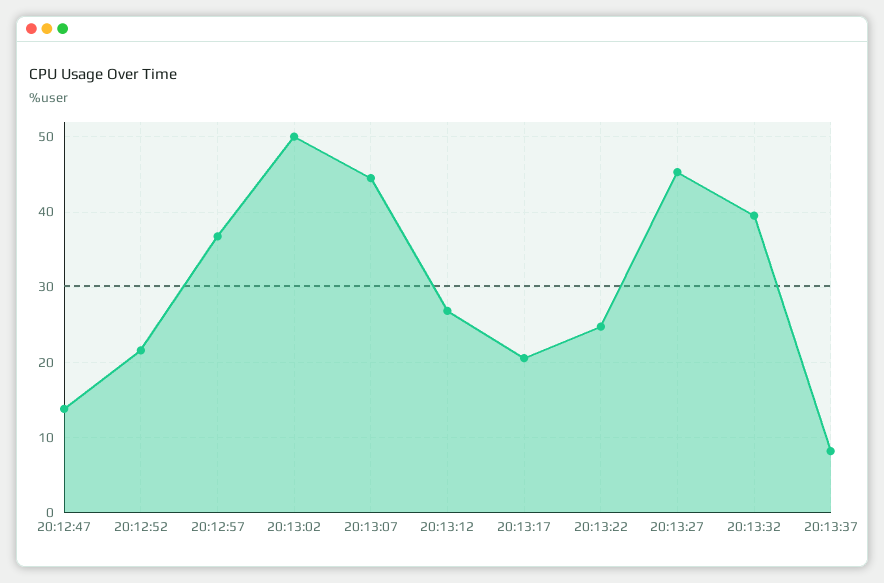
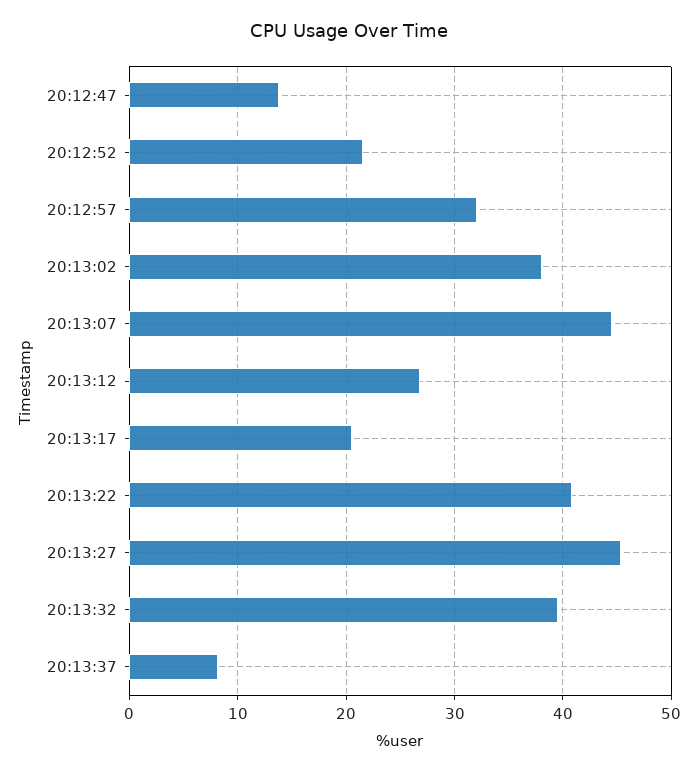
20:12:57: 37 -> 32
20:13:02: 50 -> 38
20:13:22: 25 -> 41

